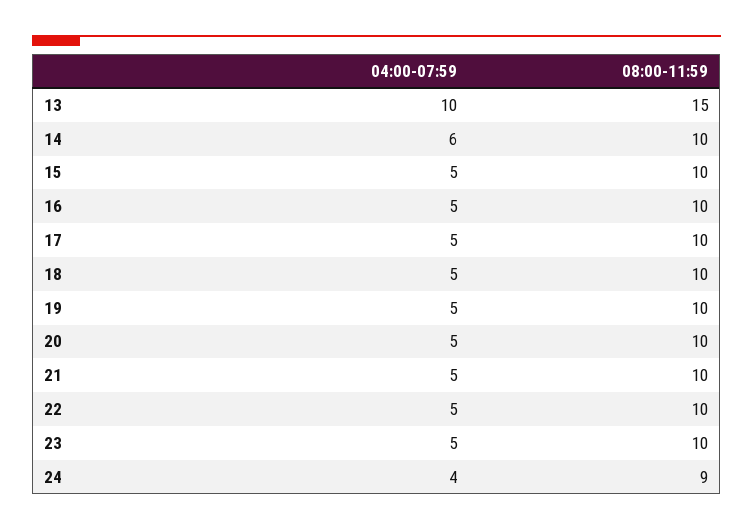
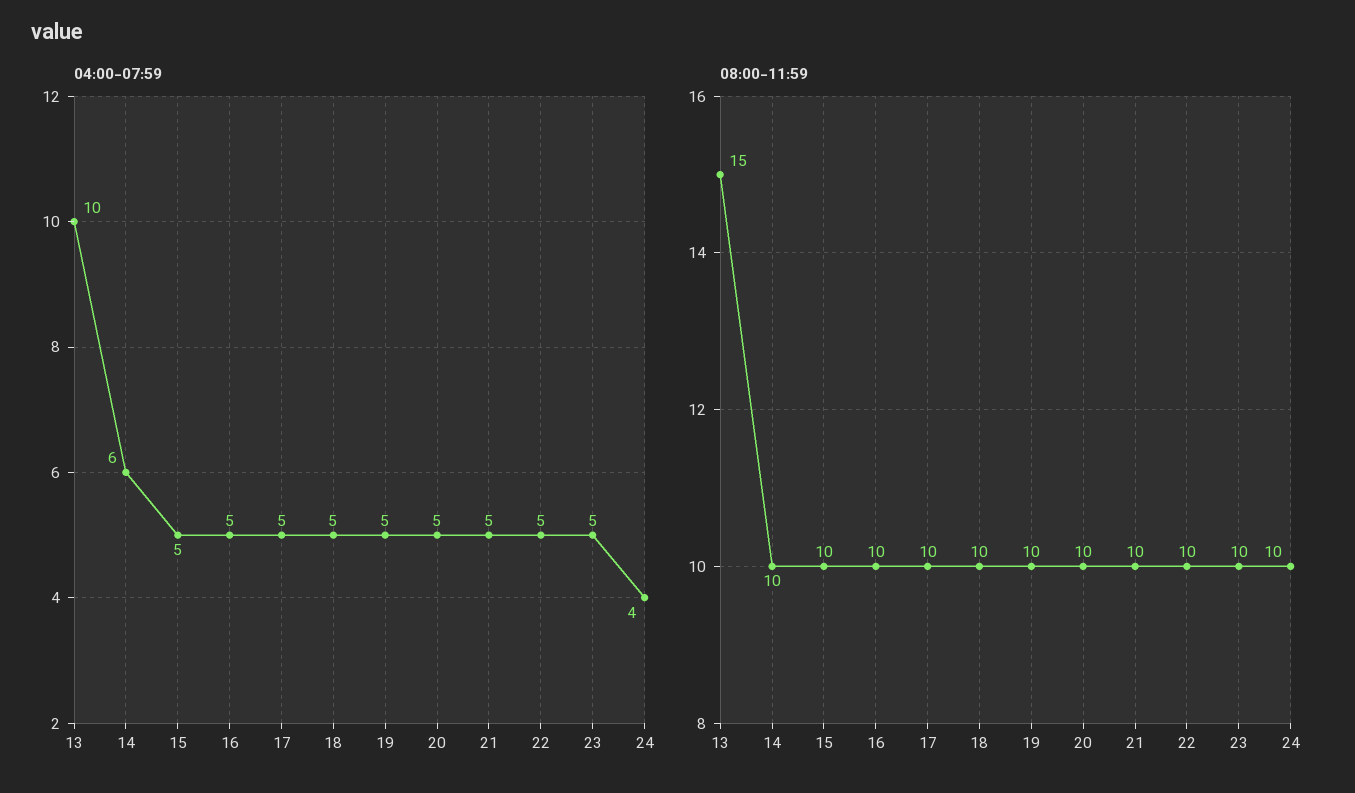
08:00-11:59, 24: 9 -> 10

